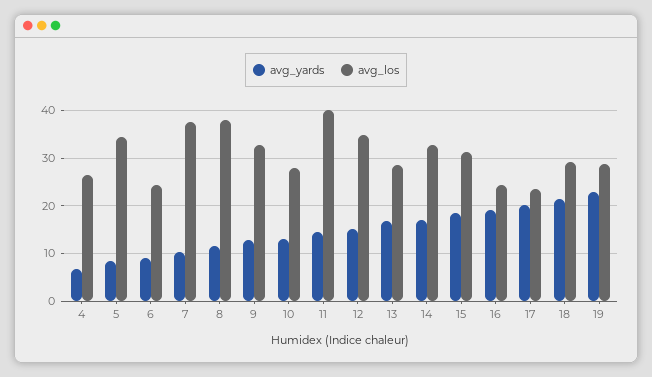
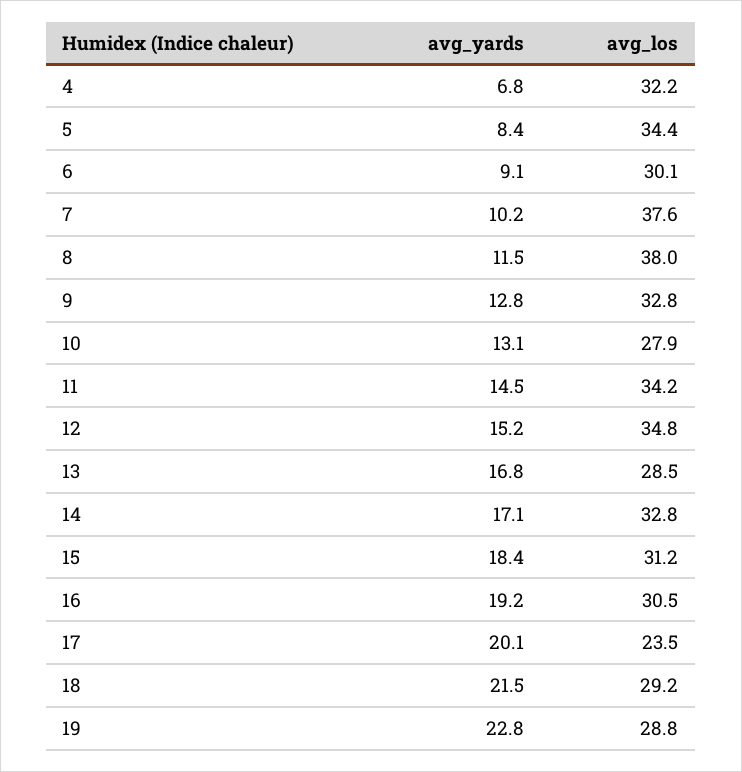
avg_los, 4: 26 -> 32.2
avg_los, 6: 24 -> 30.1
avg_los, 11: 40 -> 34.2
avg_los, 16: 24 -> 30.5

